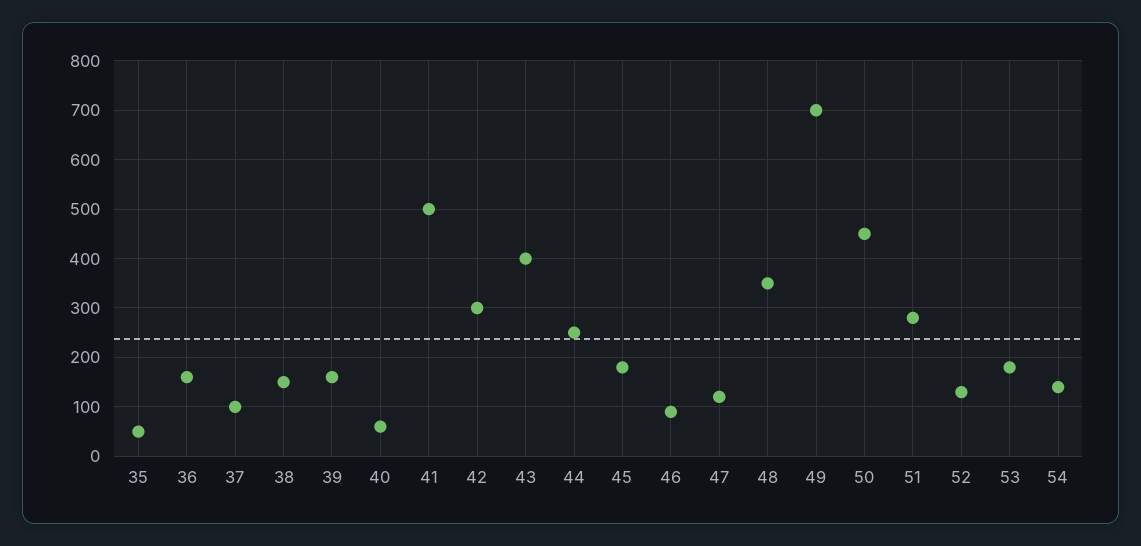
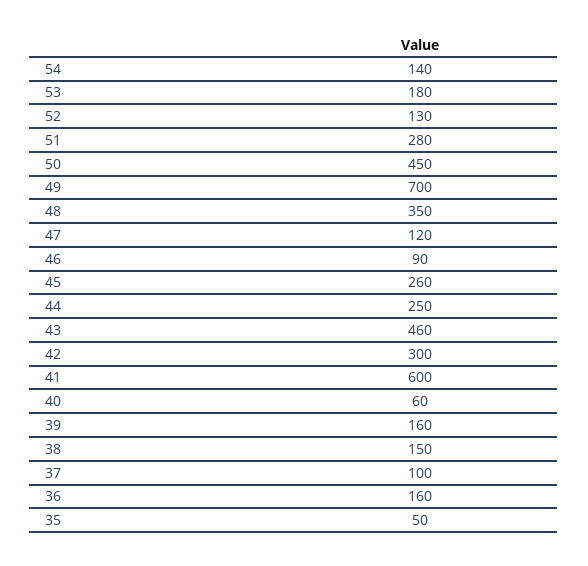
41: 500 -> 600
43: 400 -> 460
45: 180 -> 260

